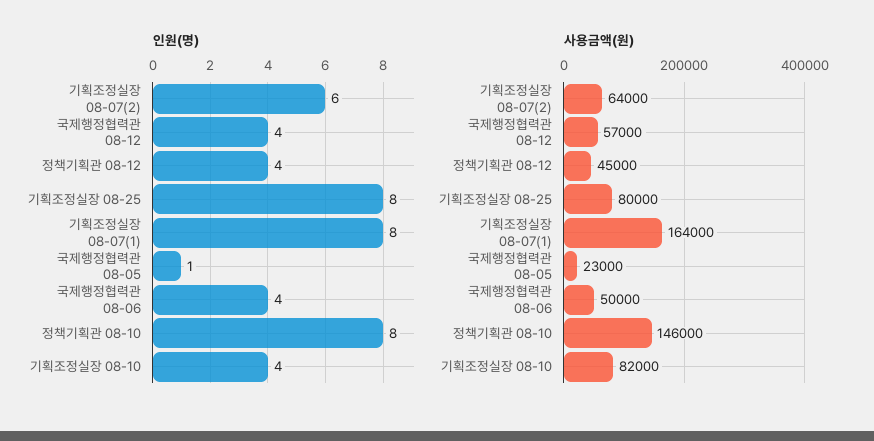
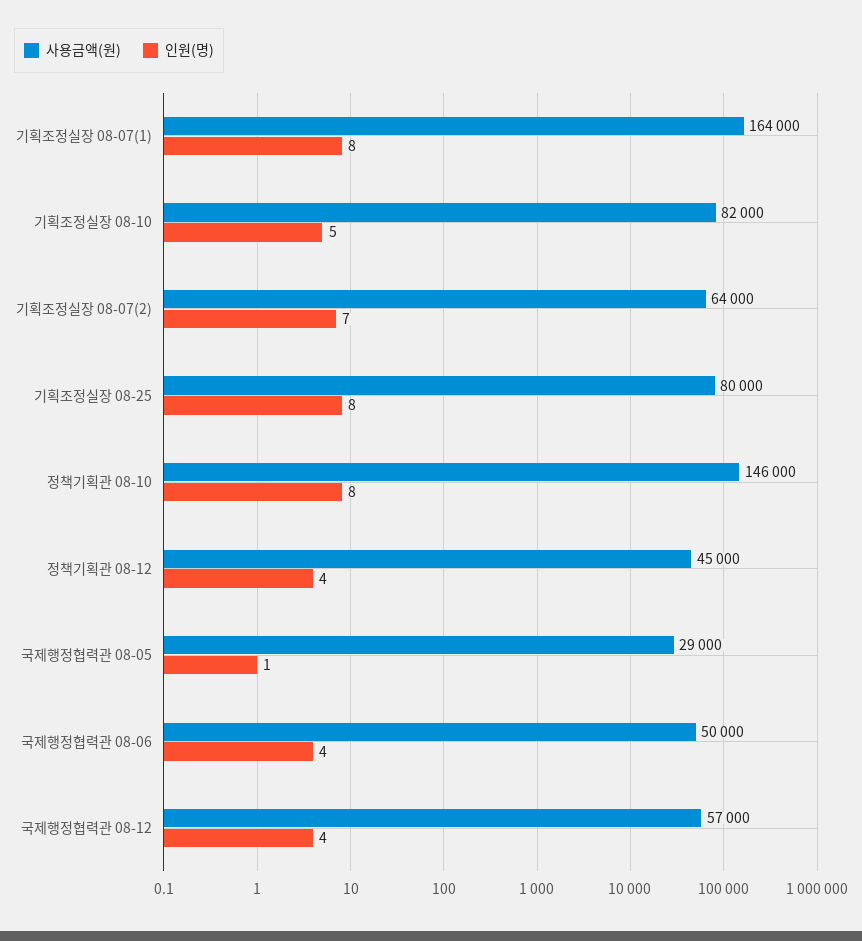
인원(명), 기획조정실장 08-07(2): 6 -> 7
인원(명), 기획조정실장 08-10: 4 -> 5
사용금액(원), 국제행정협력관 08-05: 23000 -> 29000

